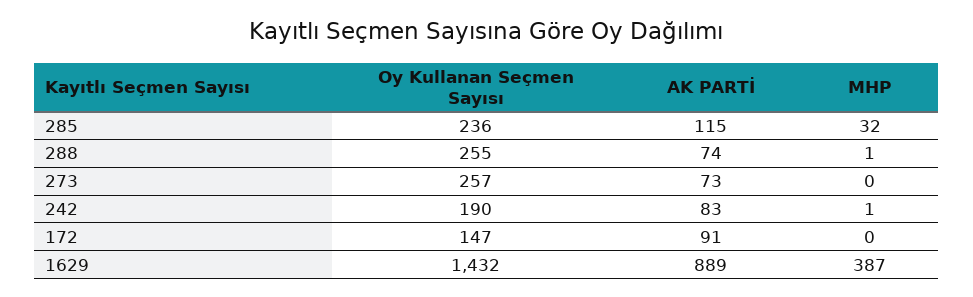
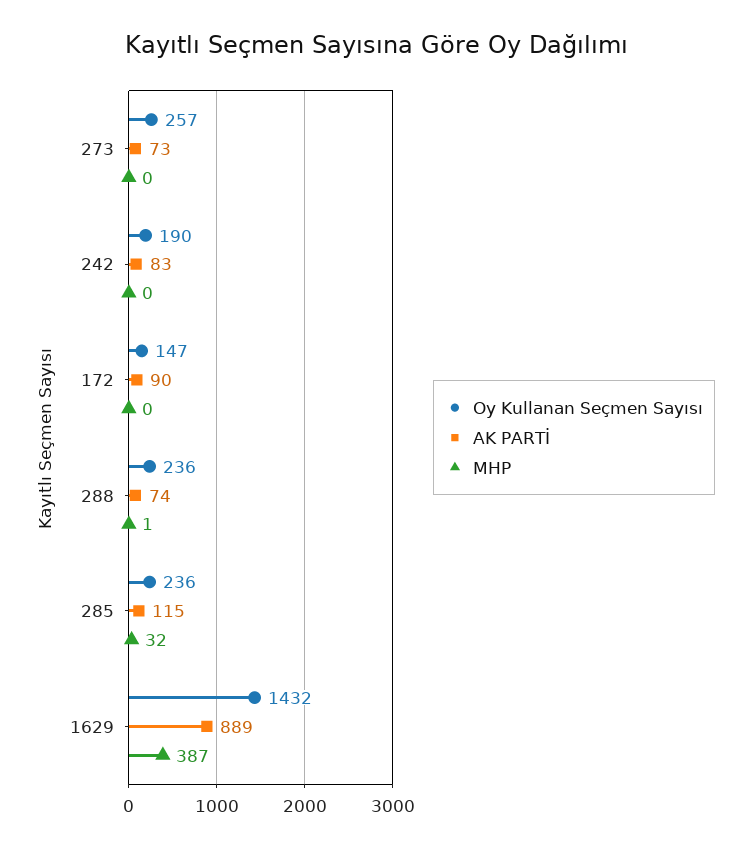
Oy Kullanan Seçmen Sayısı, 288: 255 -> 236
MHP, 242: 1 -> 0
AK PARTİ, 172: 91 -> 90

